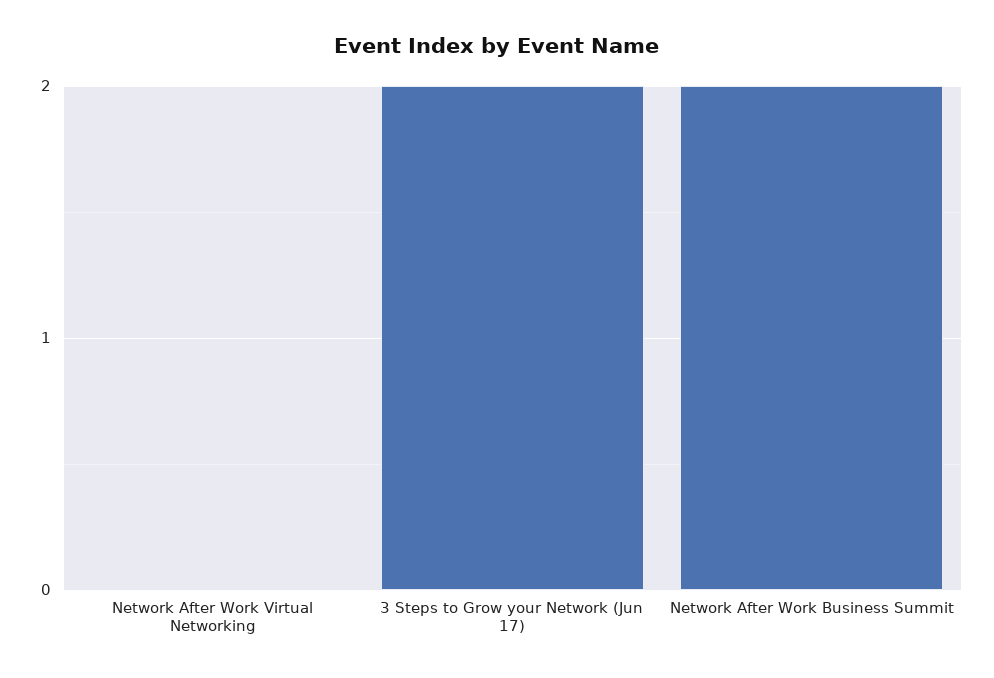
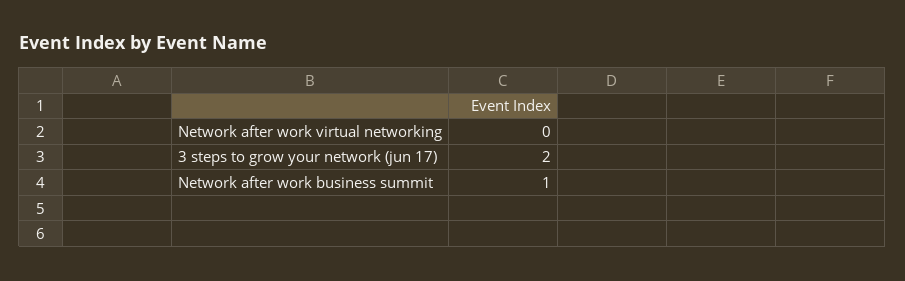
Network After Work Business Summit: 2 -> 1

